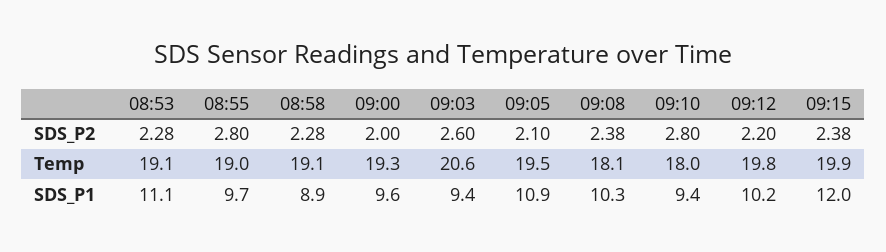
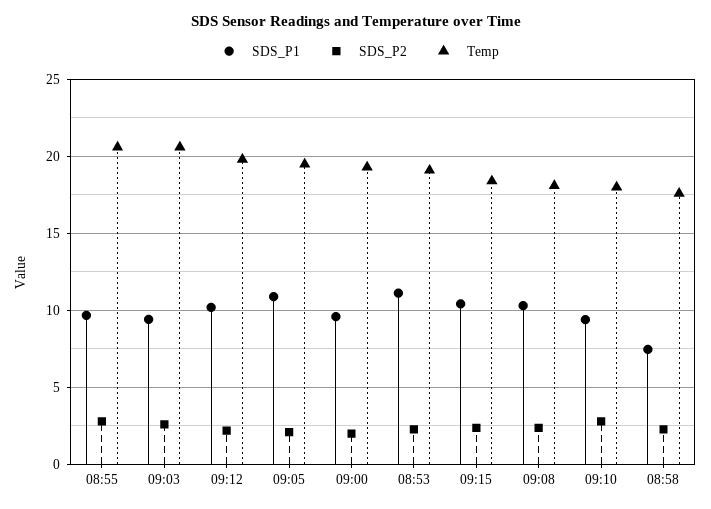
Temp, 08:55: 19 -> 20.5
Temp, 08:58: 19.1 -> 17.5
Temp, 09:15: 19.9 -> 18.5
SDS_P1, 08:58: 8.9 -> 7.5
SDS_P1, 09:15: 12 -> 10.5

